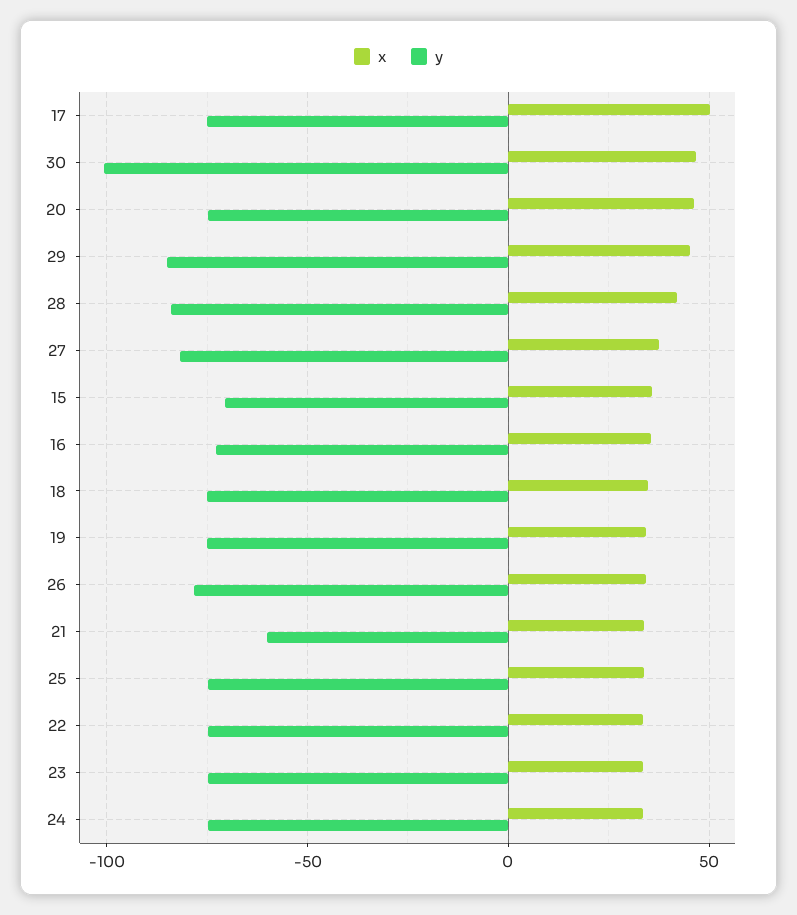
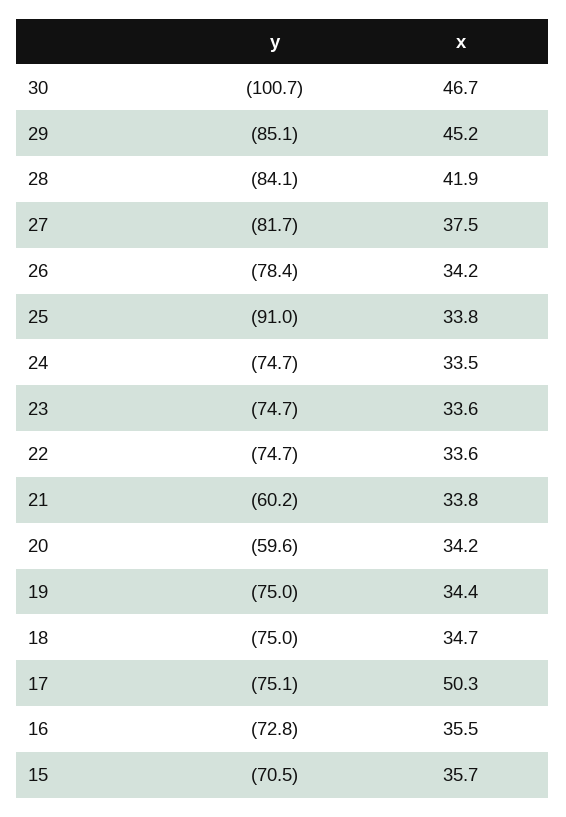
x, 20: 45 -> 34.2
y, 20: -75 -> -59.6
y, 25: -75 -> -91

